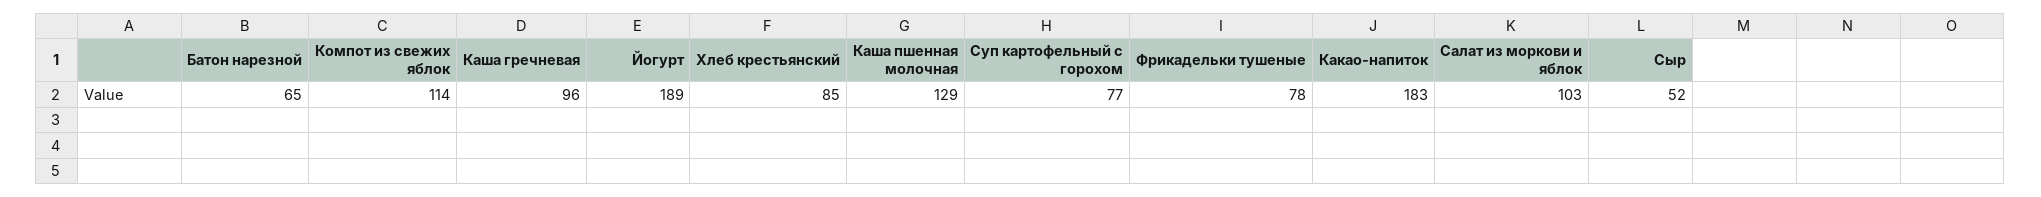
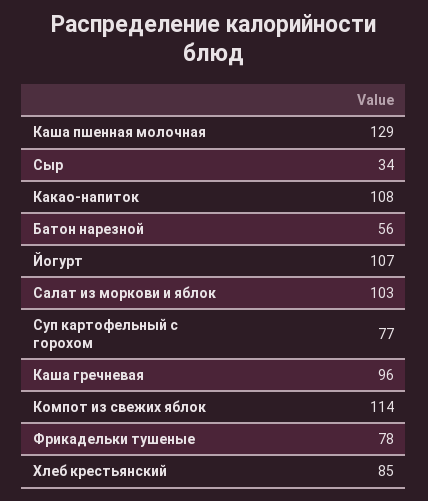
Батон нарезной: 65 -> 56
Йогурт: 189 -> 107
Какао-напиток: 183 -> 108
Сыр: 52 -> 34

